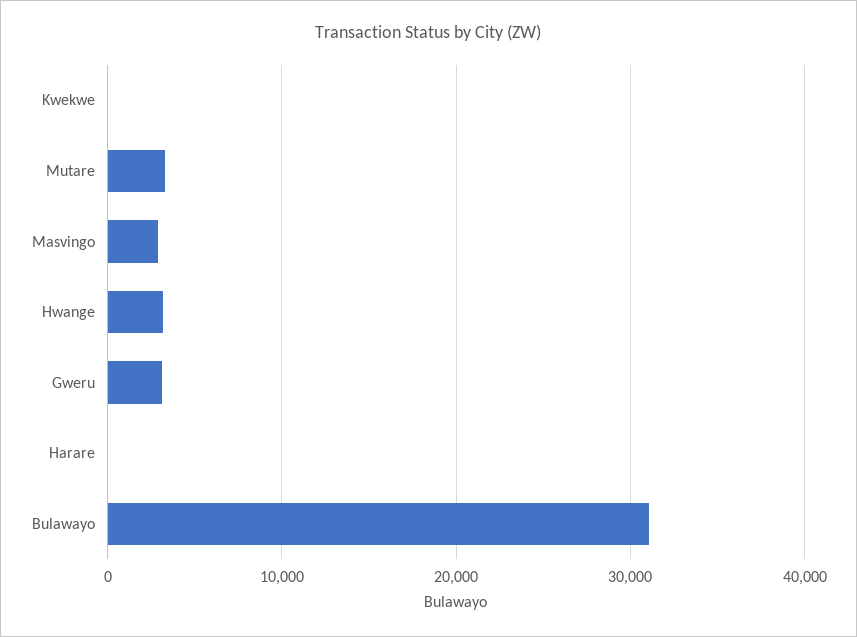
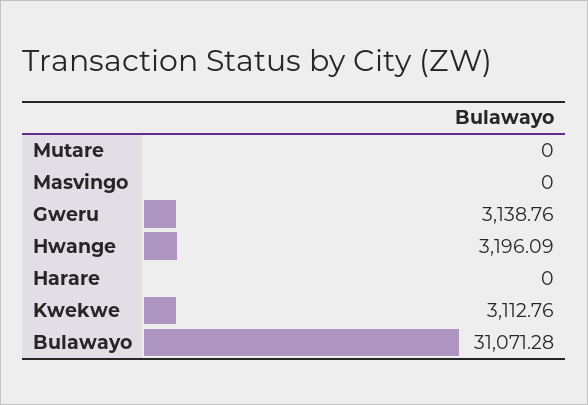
Kwekwe: 0 -> 3112.76
Mutare: 3000 -> 0
Masvingo: 3000 -> 0

